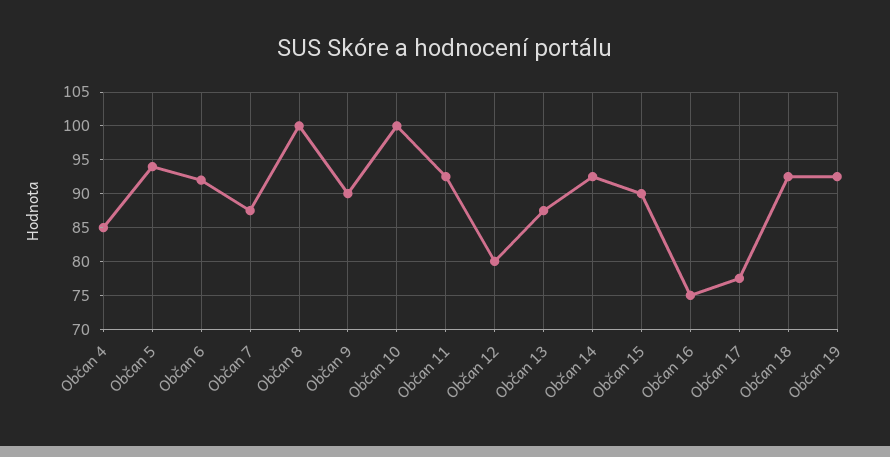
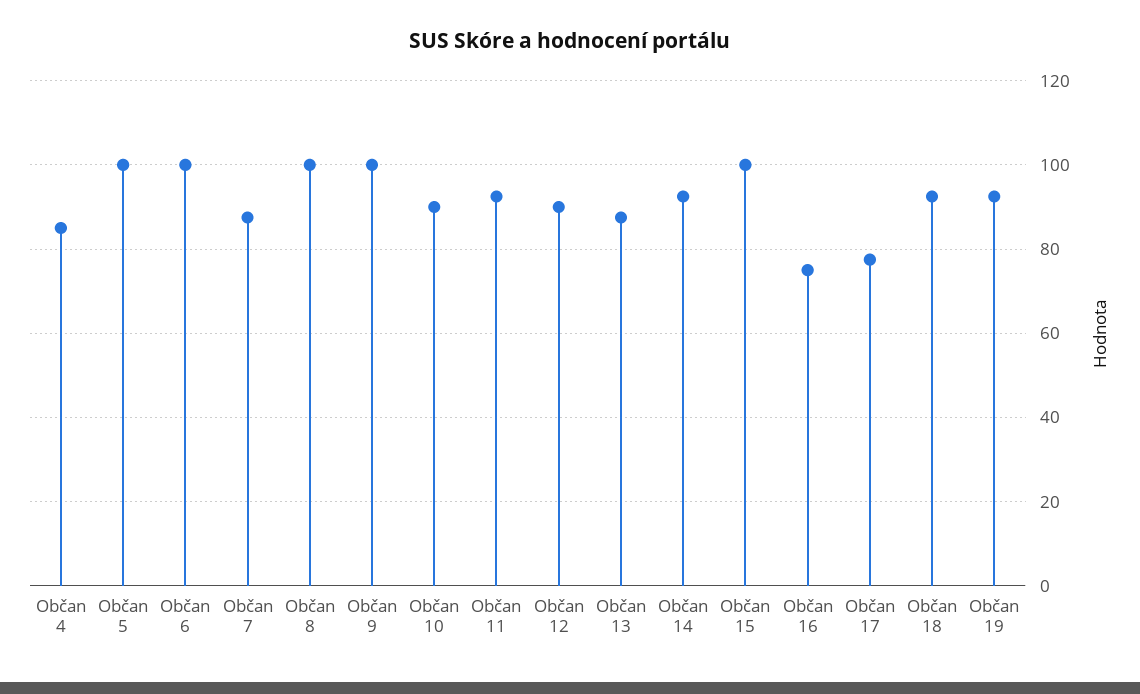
Občan 5: 94 -> 100
Občan 6: 92 -> 100
Občan 9: 90 -> 100
Občan 10: 100 -> 90
Občan 12: 80 -> 90
Občan 15: 90 -> 100

